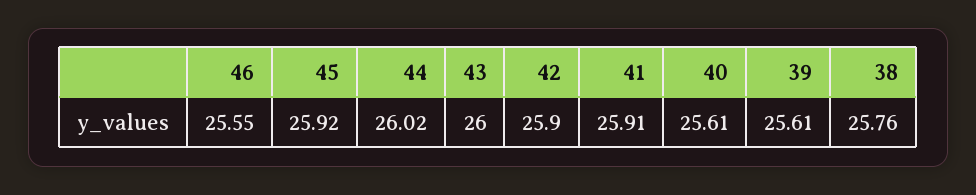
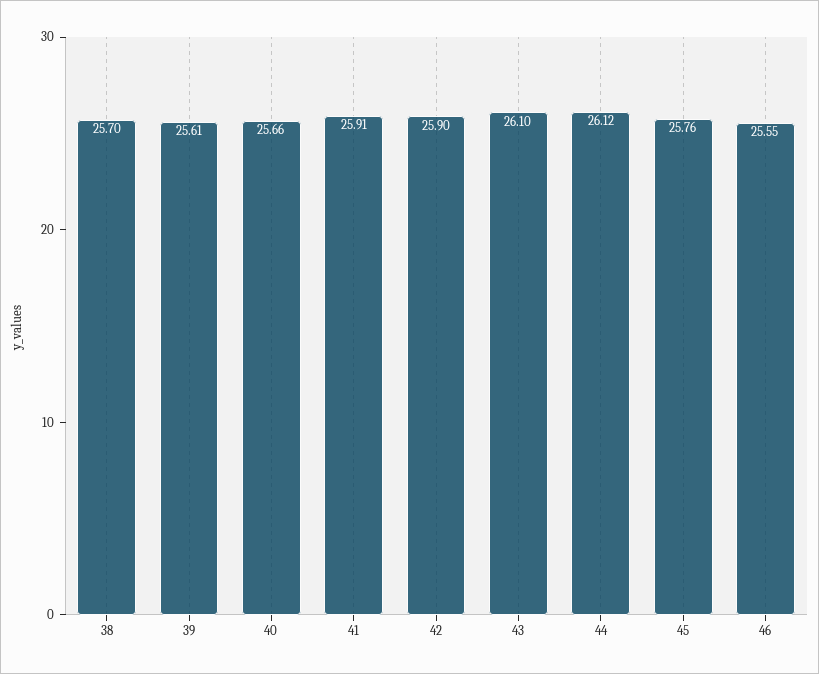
45: 25.92 -> 25.76
44: 26.02 -> 26.12
43: 26 -> 26.1
40: 25.61 -> 25.66
38: 25.76 -> 25.7

